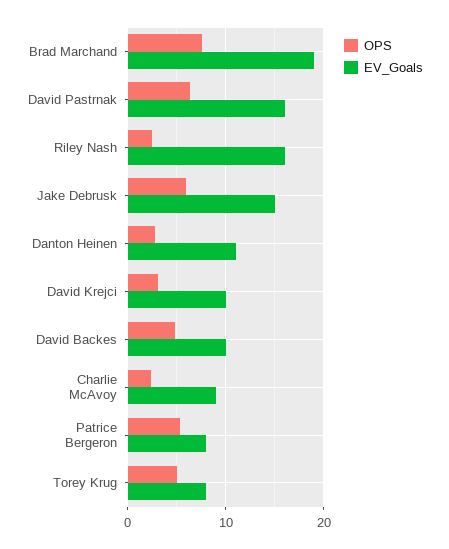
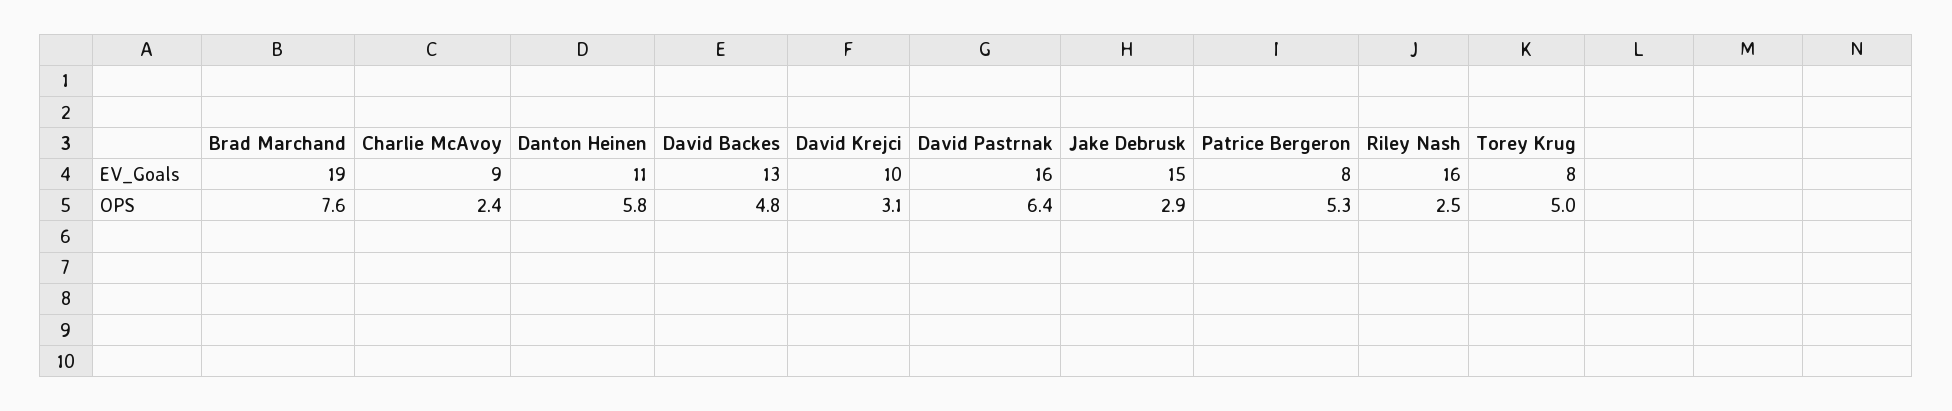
OPS, Jake Debrusk: 6 -> 2.9
OPS, Danton Heinen: 3 -> 5.8
EV_Goals, David Backes: 10 -> 13

